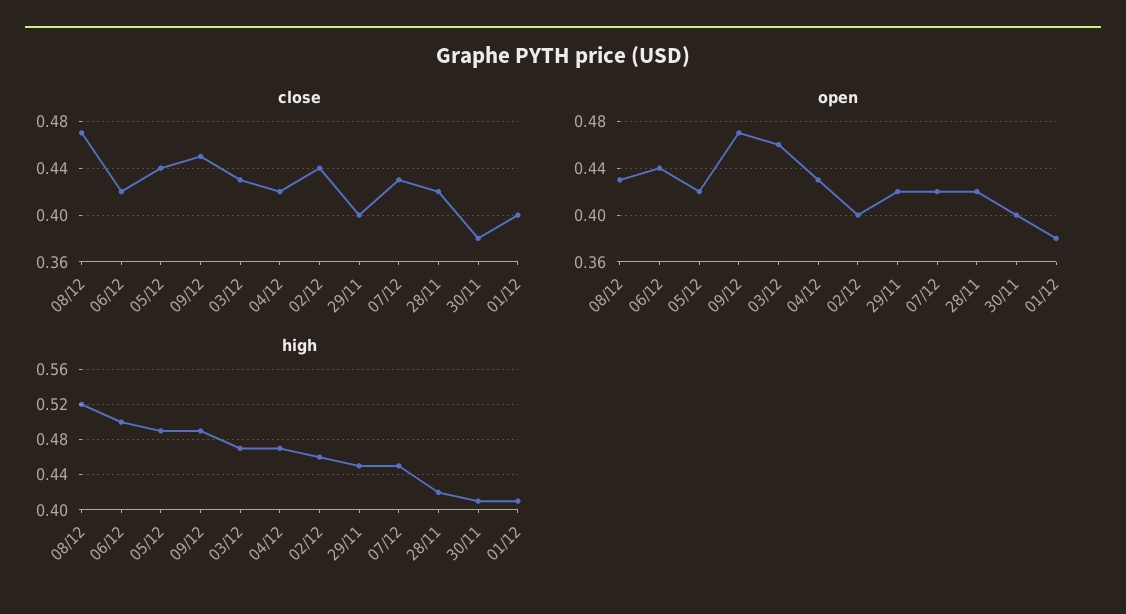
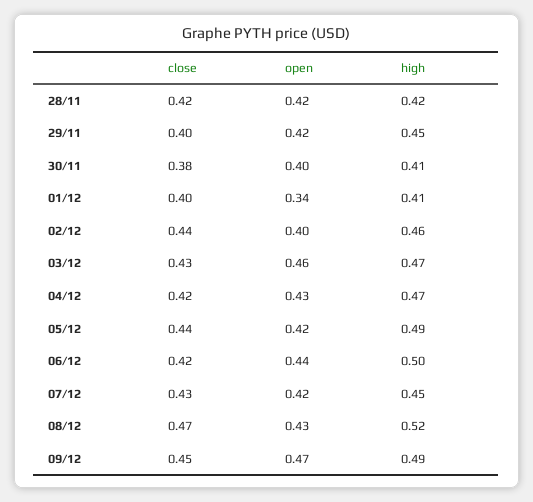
open, 01/12: 0.38 -> 0.34

